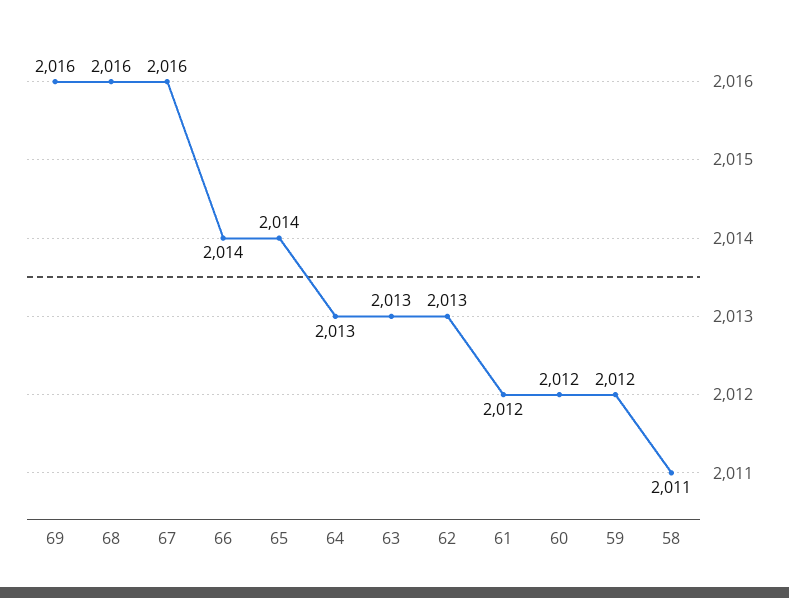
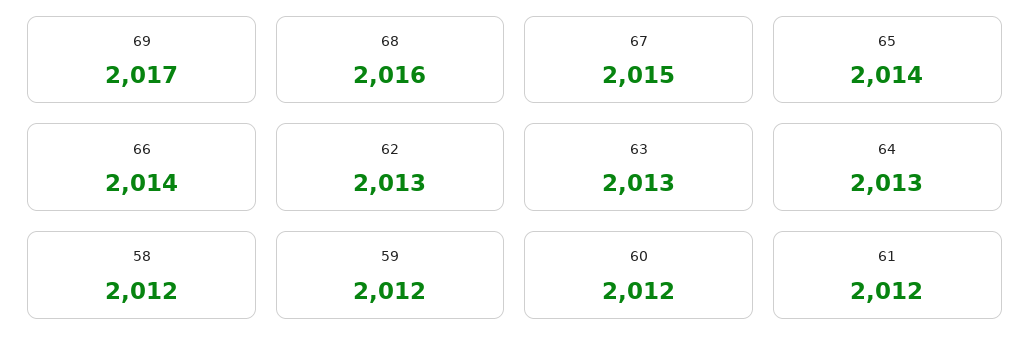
69: 2016 -> 2017
67: 2016 -> 2015
58: 2011 -> 2012

